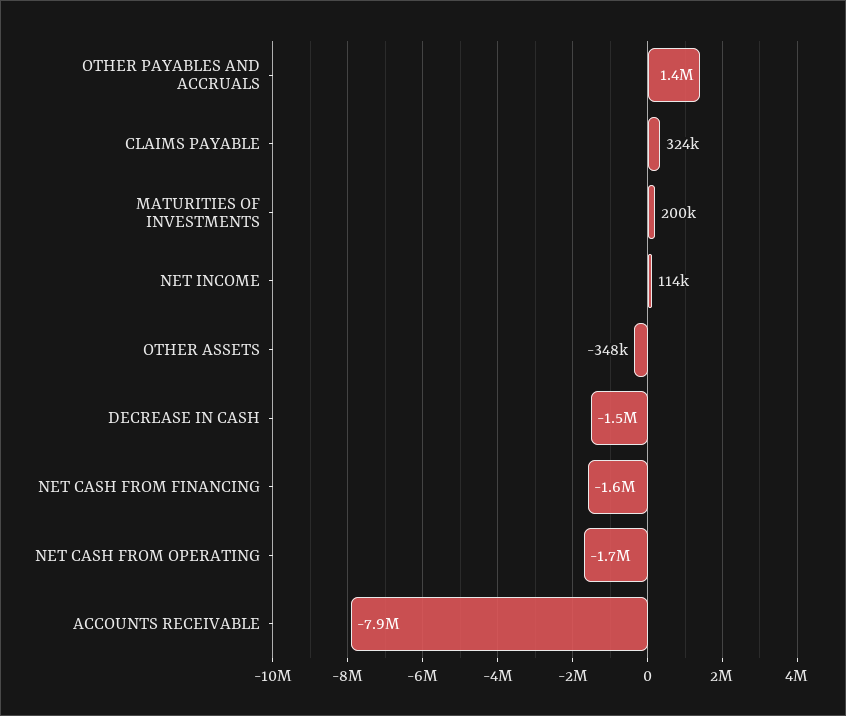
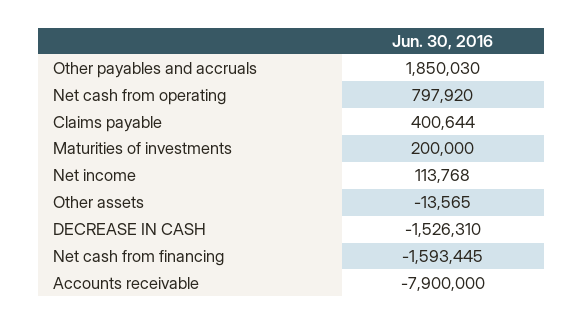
OTHER PAYABLES AND ACCRUALS: 1400000 -> 1850030
CLAIMS PAYABLE: 324000 -> 400644
OTHER ASSETS: -348000 -> -13565
NET CASH FROM OPERATING: -1700000 -> 797920

